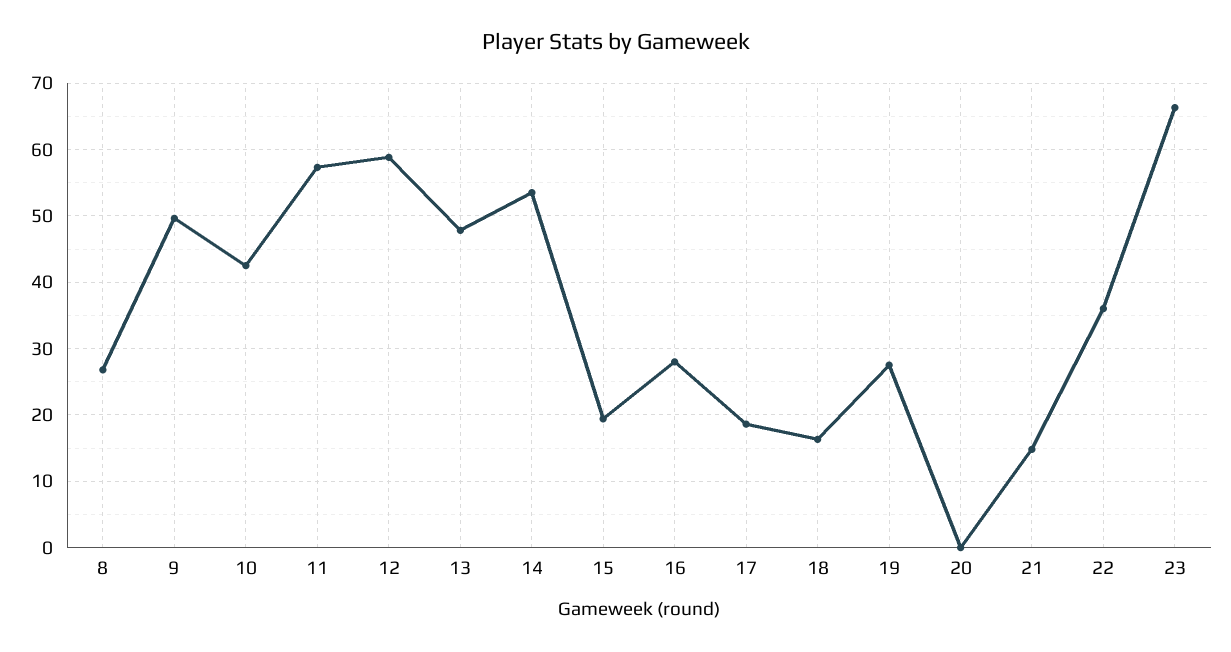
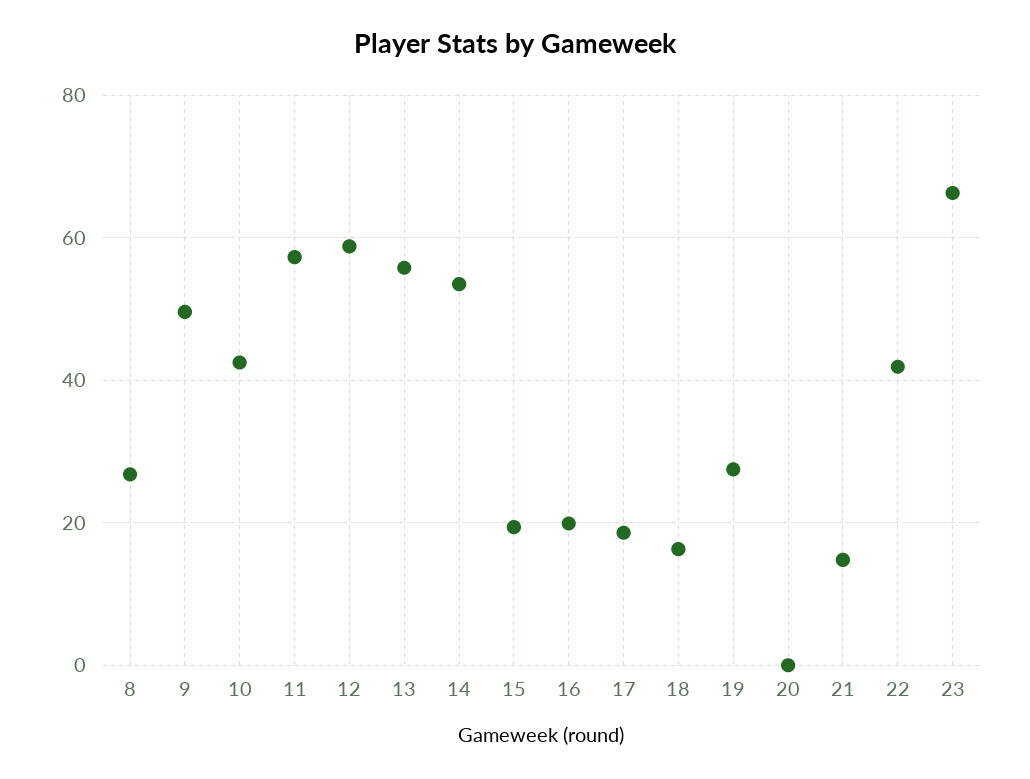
13: 48 -> 56
16: 28 -> 20
22: 36 -> 42

